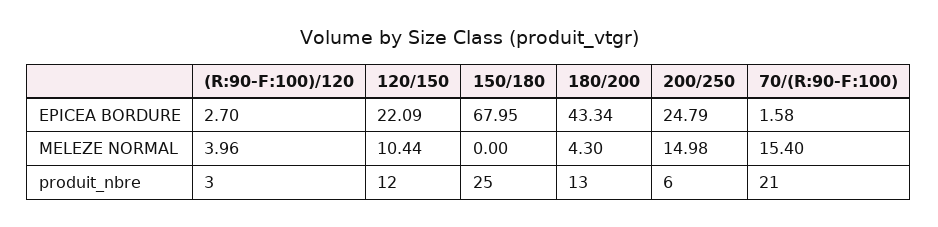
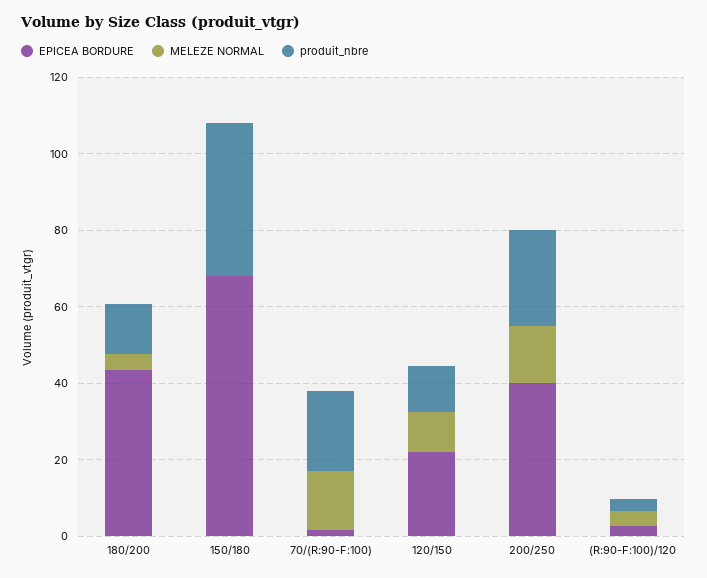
EPICEA BORDURE, 200/250: 24.79 -> 40
produit_nbre, 150/180: 25 -> 40
produit_nbre, 200/250: 6 -> 25

